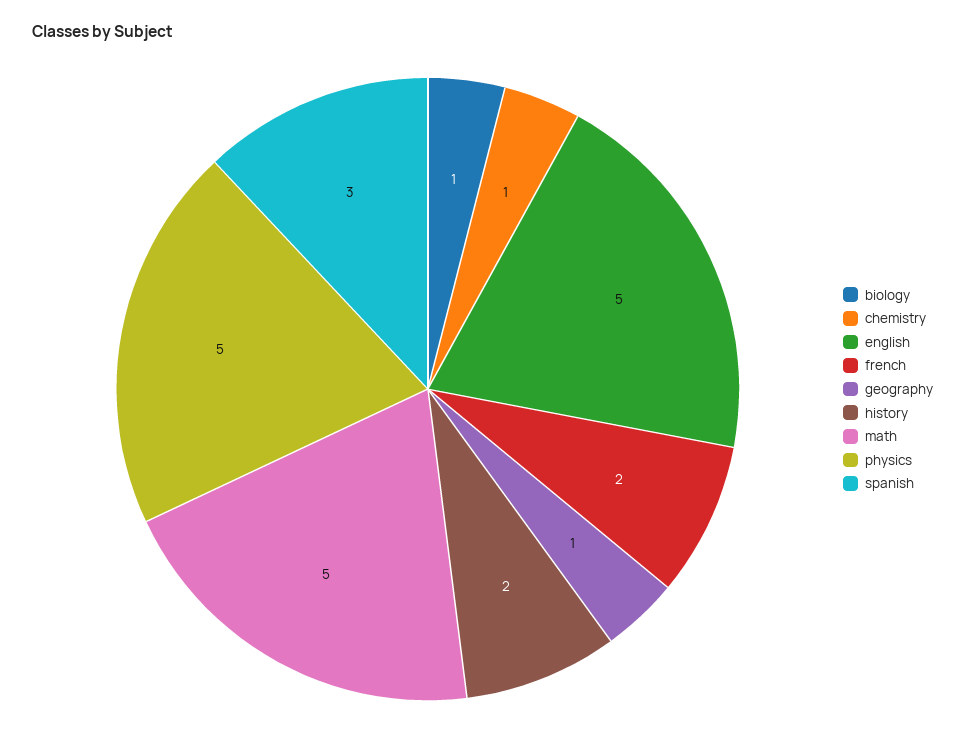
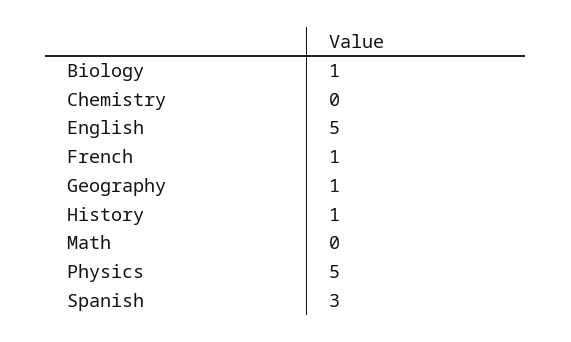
chemistry: 1 -> 0
french: 2 -> 1
history: 2 -> 1
math: 5 -> 0

